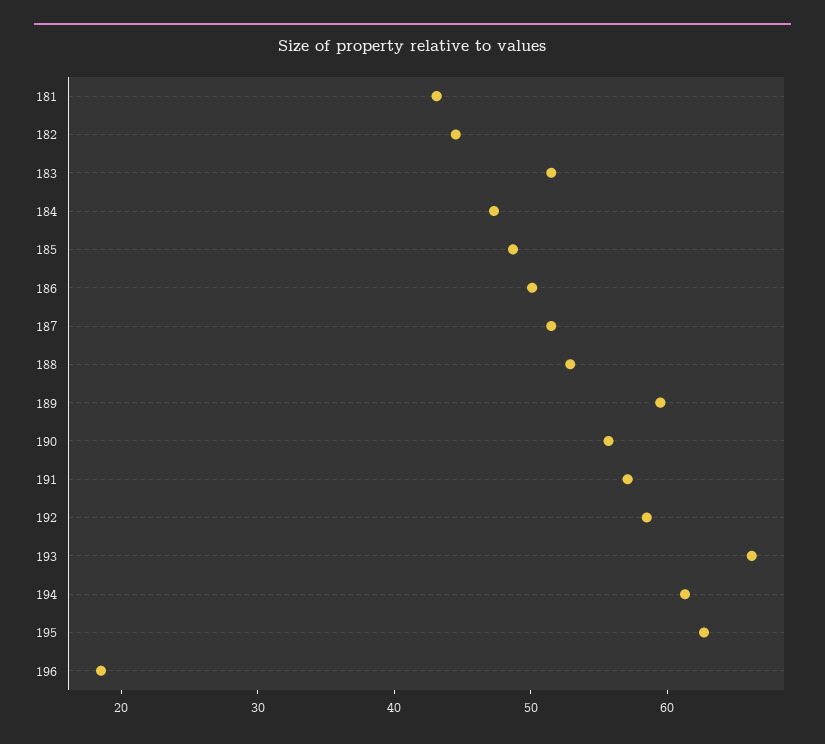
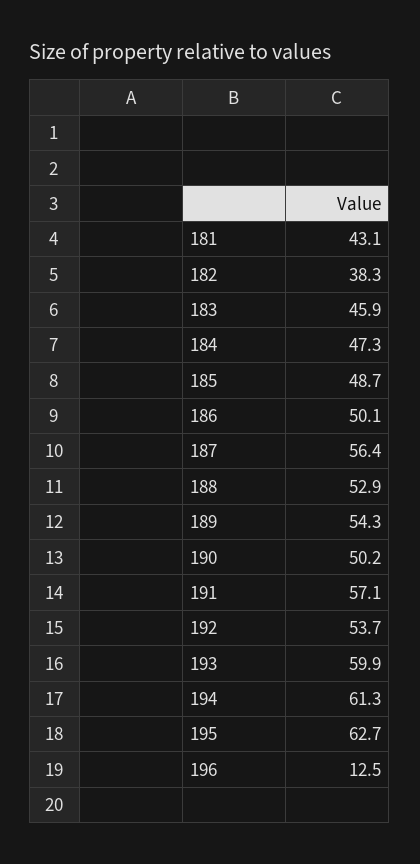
182: 44 -> 38.3
183: 52 -> 45.9
187: 52 -> 56.4
189: 60 -> 54.3
190: 56 -> 50.2
192: 58 -> 53.7
193: 66 -> 59.9
196: 18 -> 12.5

